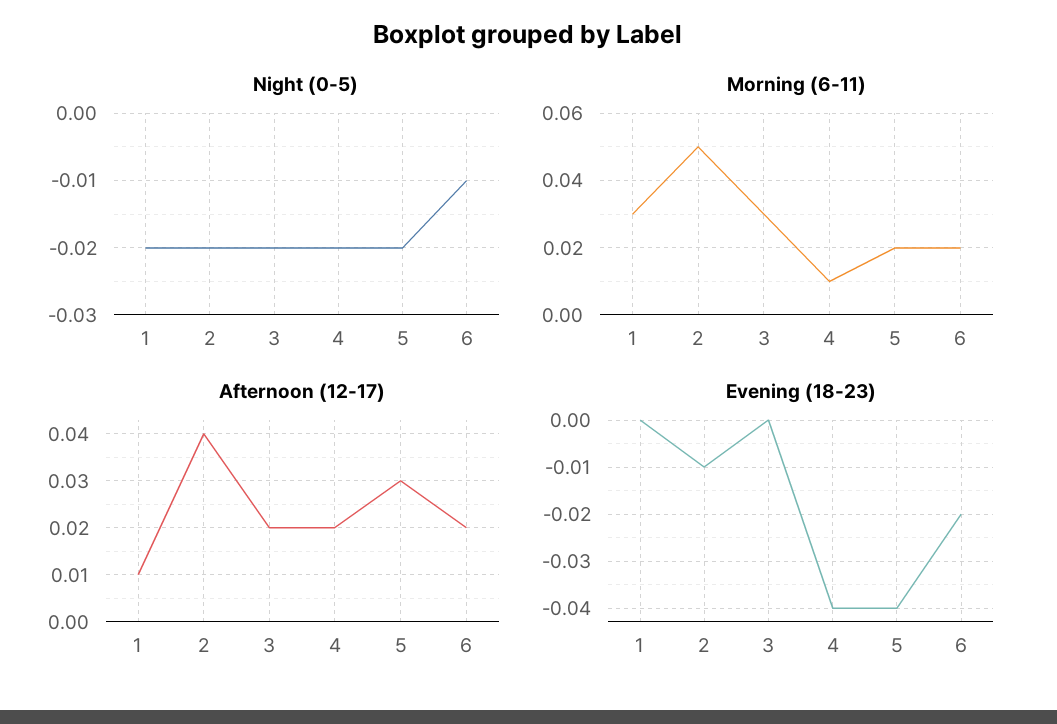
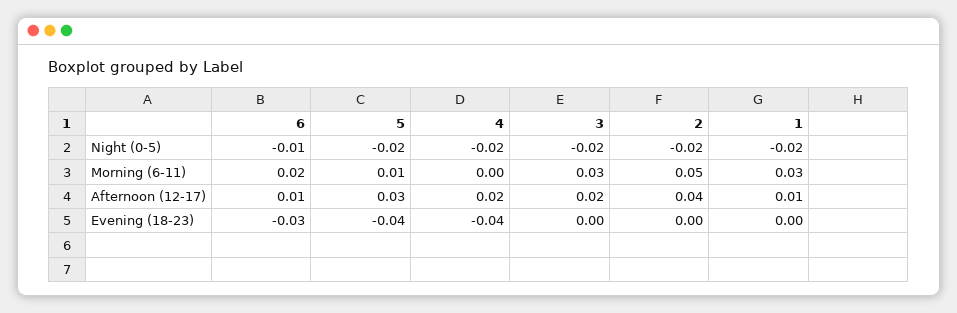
Morning (6-11), 4: 0.01 -> 0
Morning (6-11), 5: 0.02 -> 0.01
Afternoon (12-17), 6: 0.02 -> 0.01
Evening (18-23), 2: -0.01 -> 0
Evening (18-23), 6: -0.02 -> -0.03

